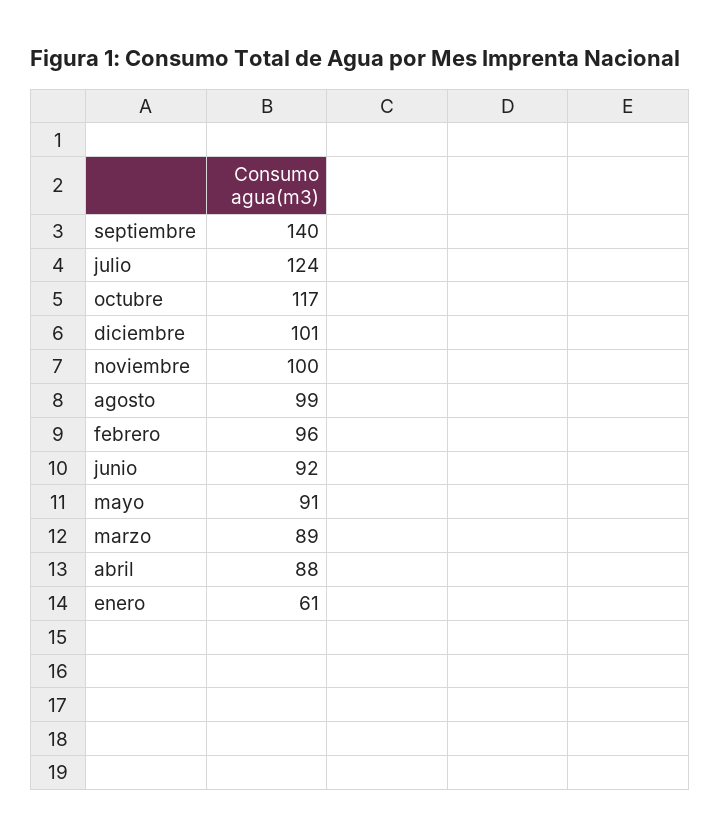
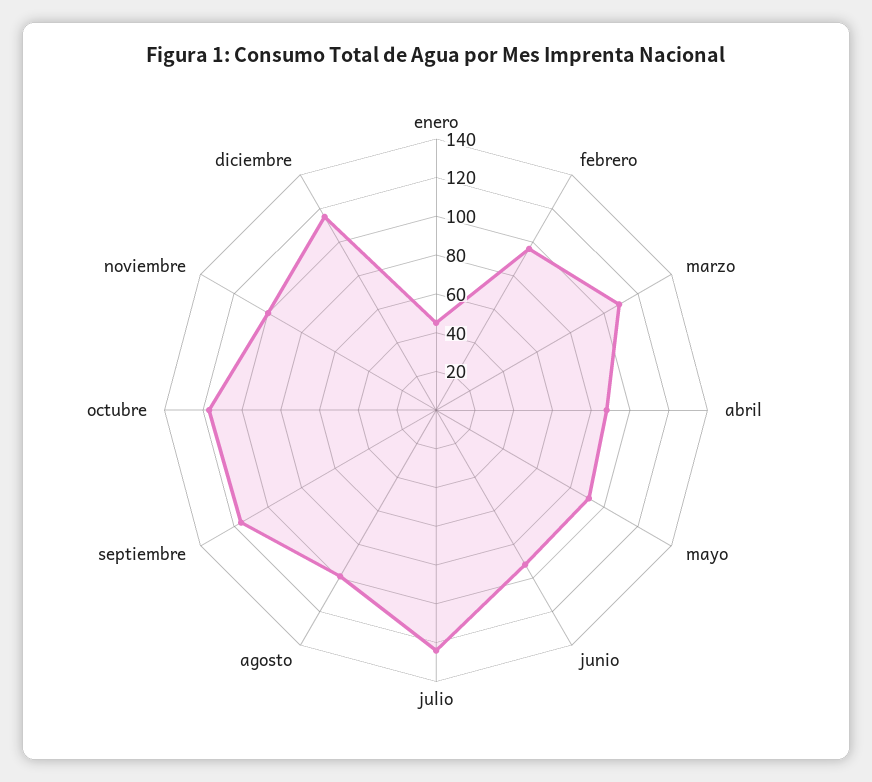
septiembre: 140 -> 115
diciembre: 101 -> 115
marzo: 89 -> 110
enero: 61 -> 45

